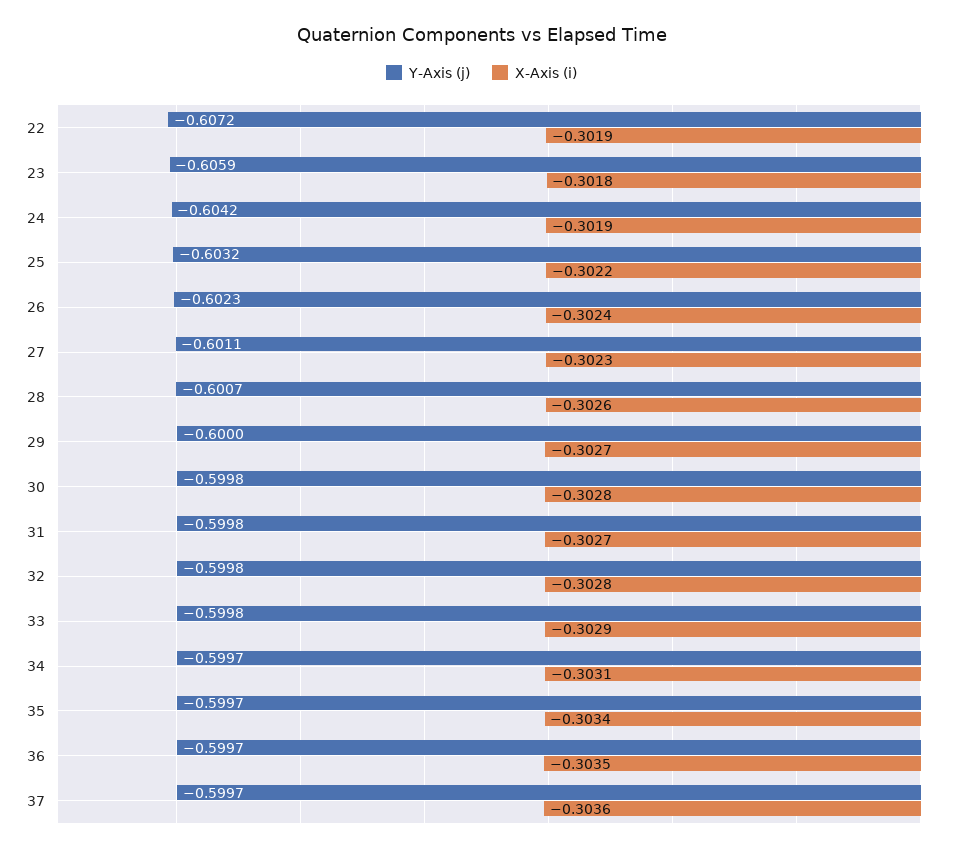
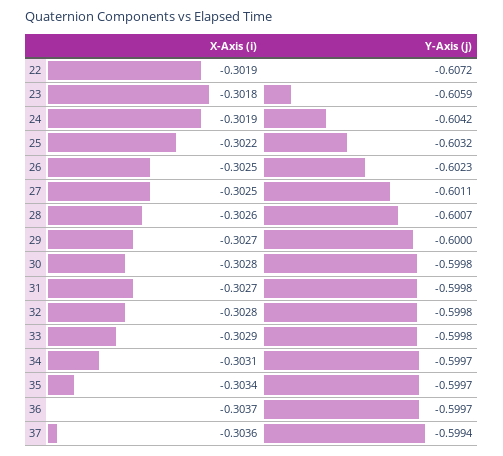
X-Axis (i), 26: -0.3024 -> -0.3025
X-Axis (i), 27: -0.3023 -> -0.3025
X-Axis (i), 36: -0.3035 -> -0.3037
Y-Axis (j), 37: -0.5997 -> -0.5994

